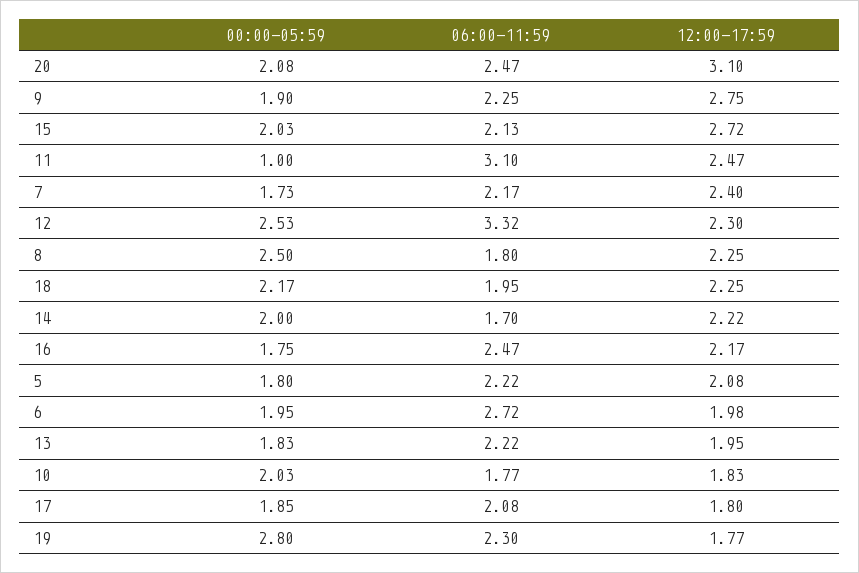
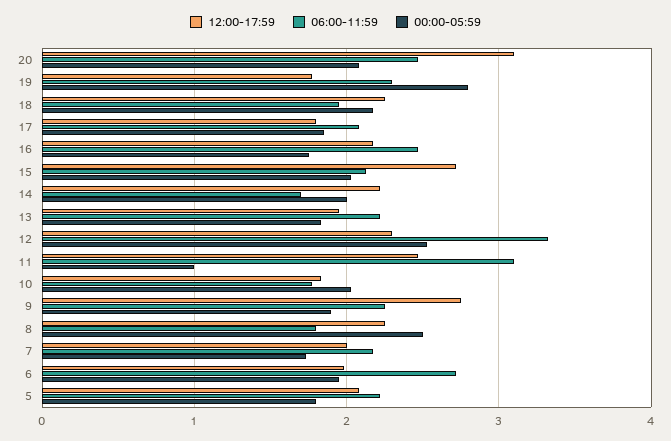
12:00-17:59, 7: 2.4 -> 2

